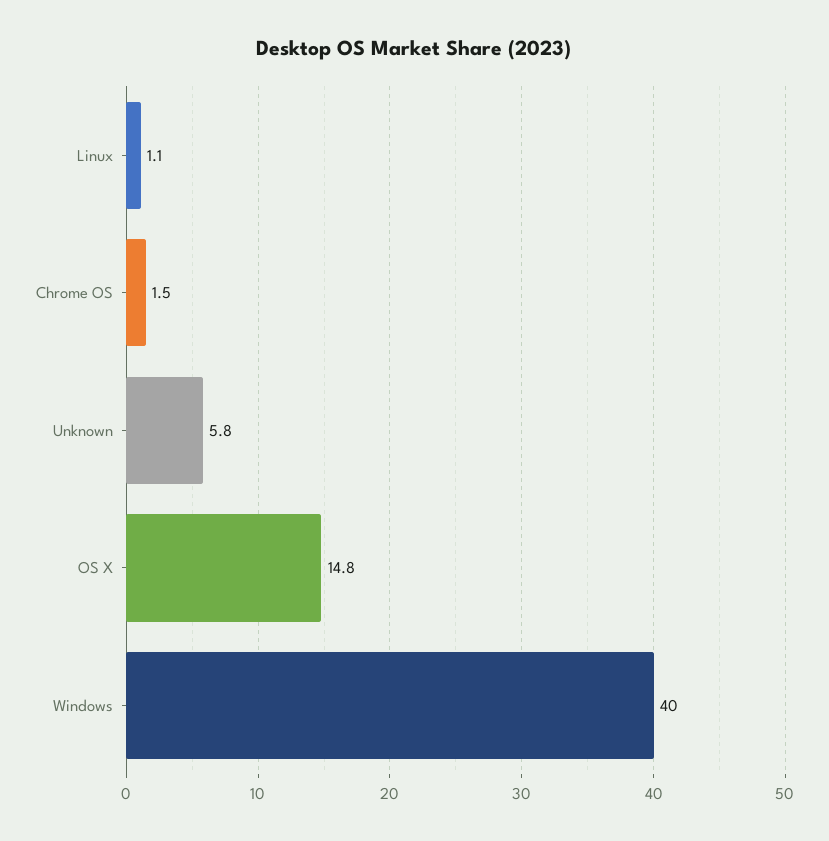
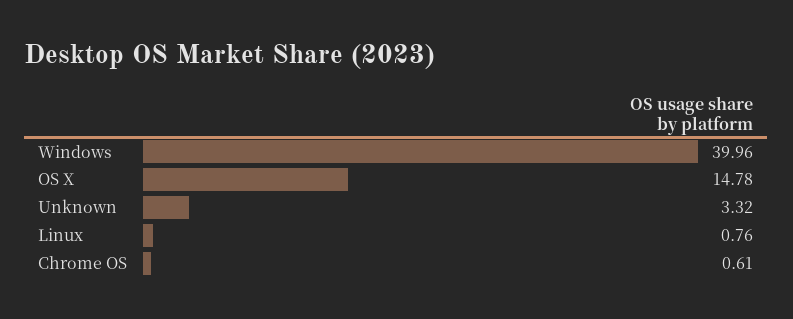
Linux: 1.1 -> 0.76
Chrome OS: 1.5 -> 0.61
Unknown: 5.8 -> 3.32

